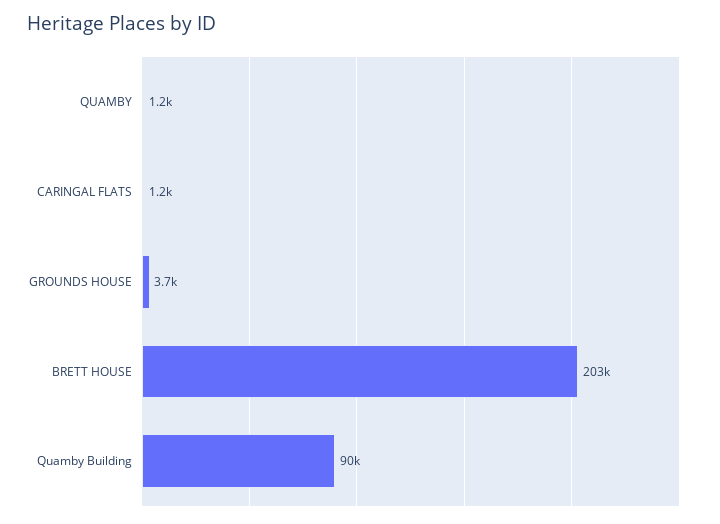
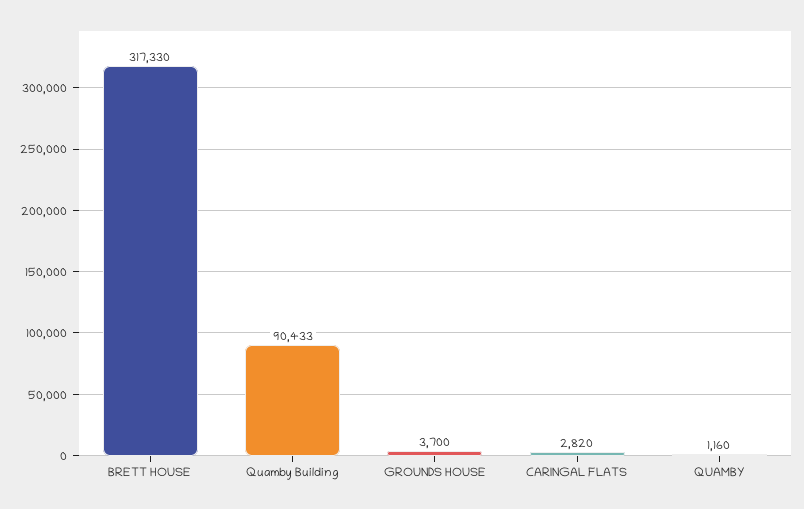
CARINGAL FLATS: 1200 -> 2820
BRETT HOUSE: 203000 -> 317330

